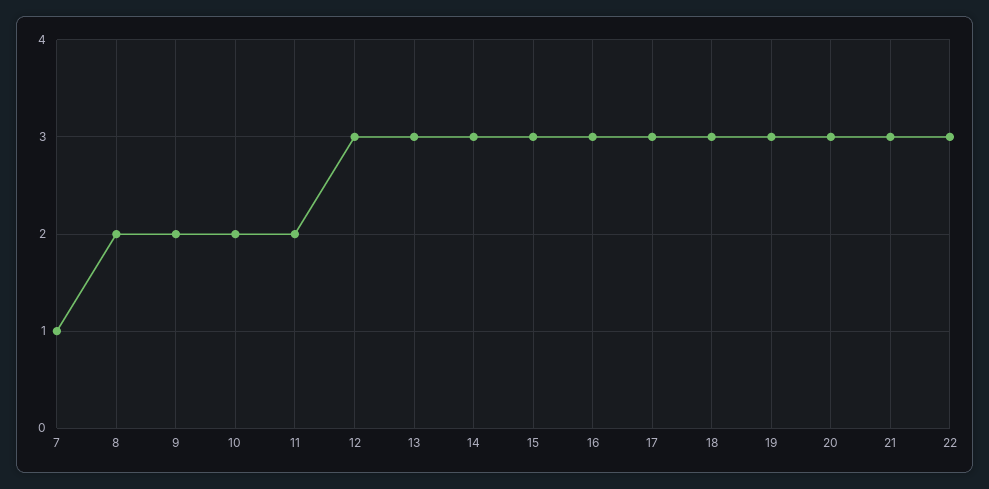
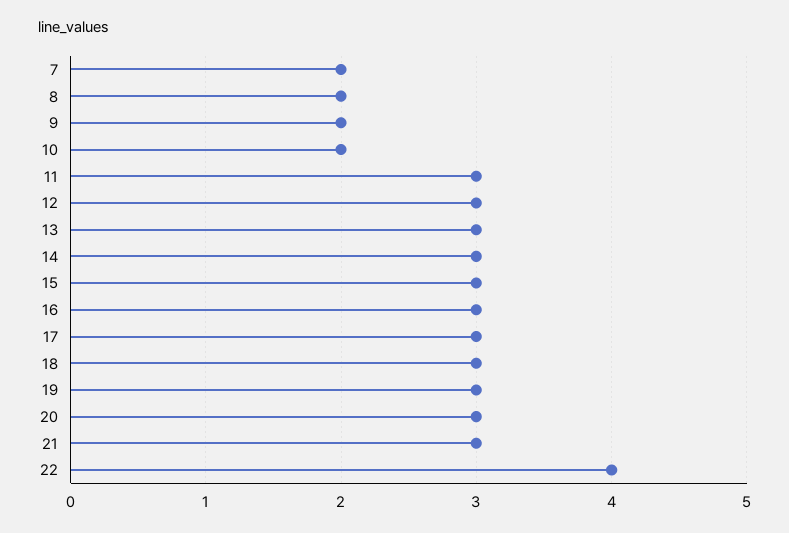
7: 1 -> 2
11: 2 -> 3
22: 3 -> 4

